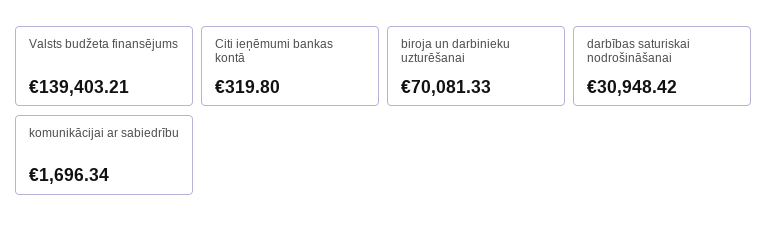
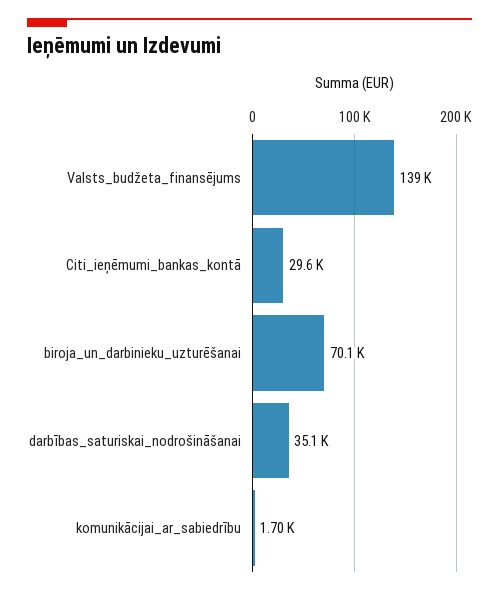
Citi ieņēmumi bankas kontā: 319.8 -> 29600
darbības saturiskai nodrošināšanai: 30948.42 -> 35100

